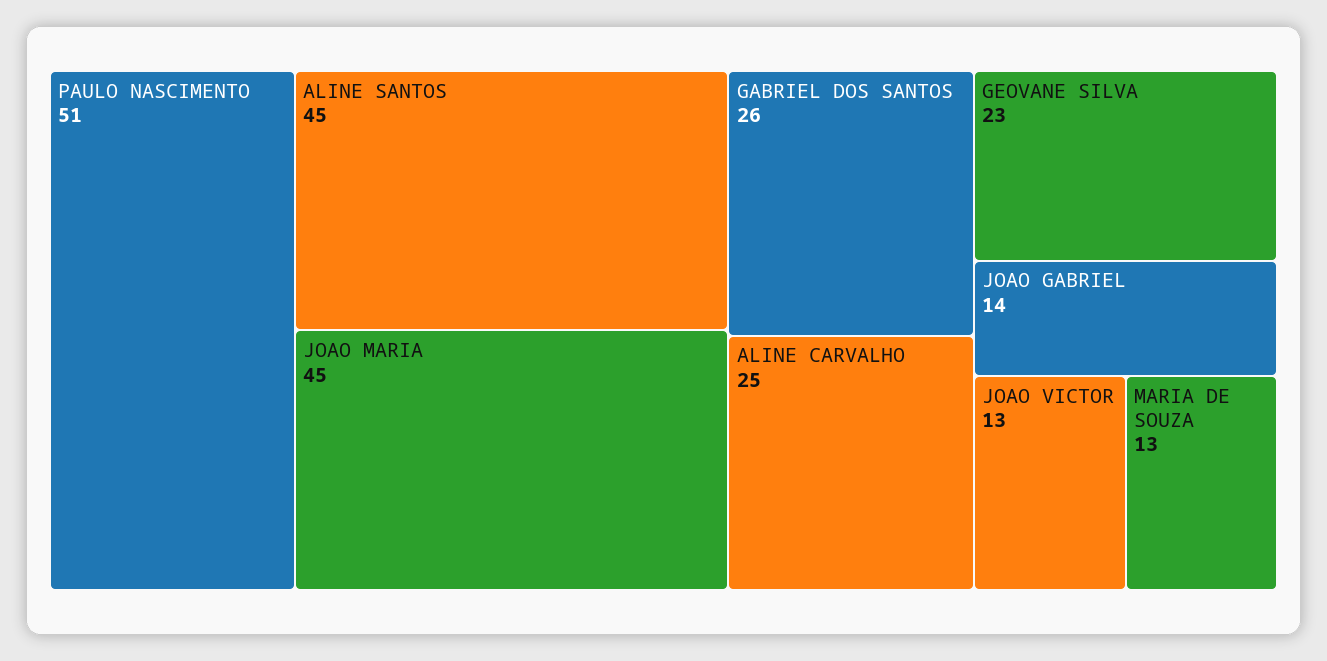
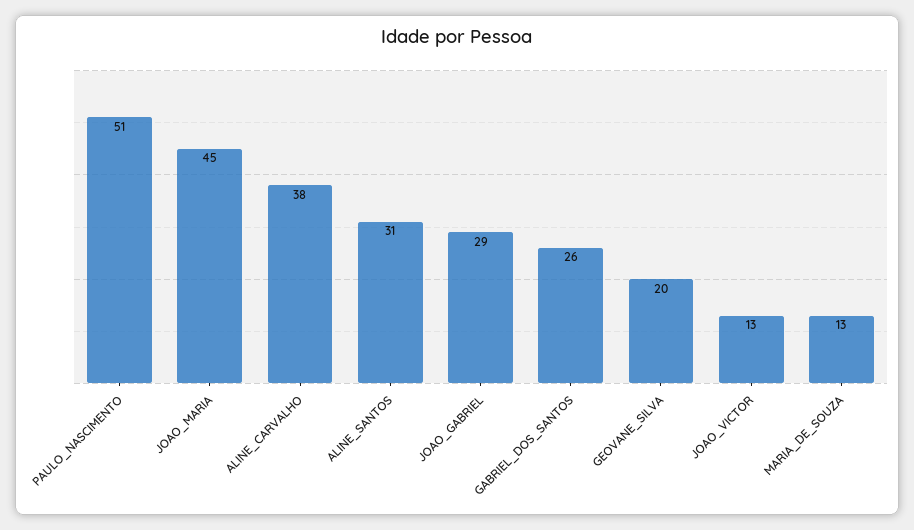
ALINE SANTOS: 45 -> 31
ALINE CARVALHO: 25 -> 38
GEOVANE SILVA: 23 -> 20
JOAO GABRIEL: 14 -> 29

